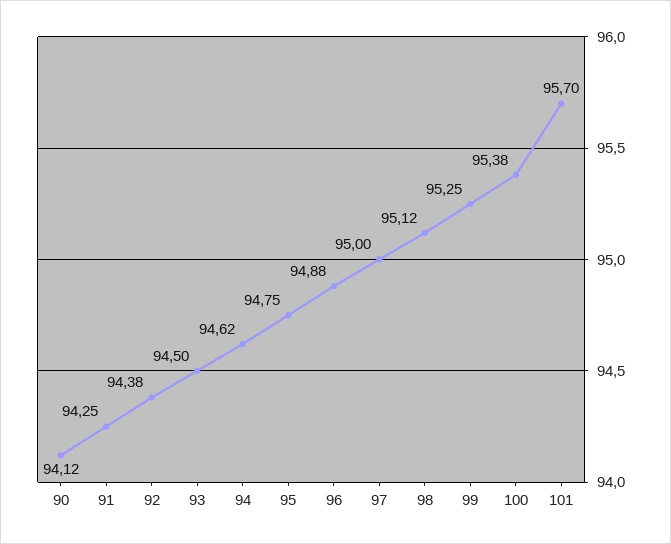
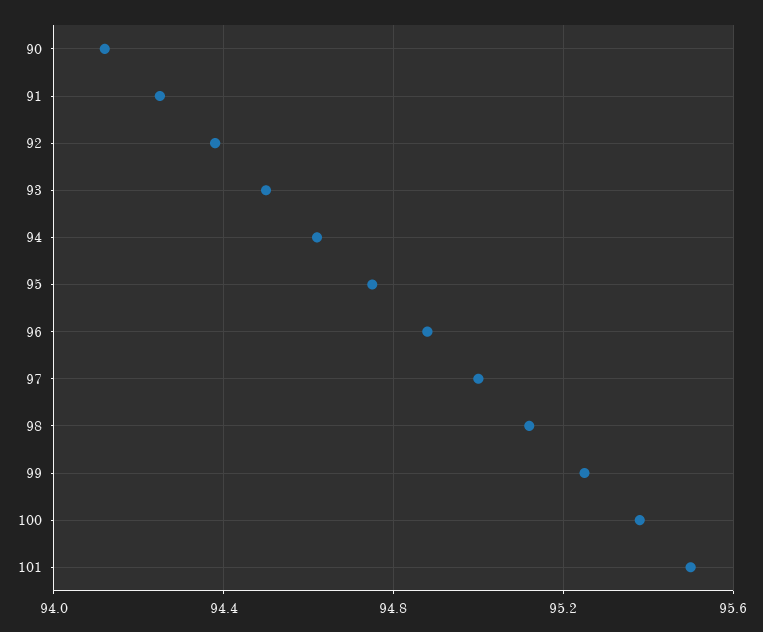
101: 95.7 -> 95.5

